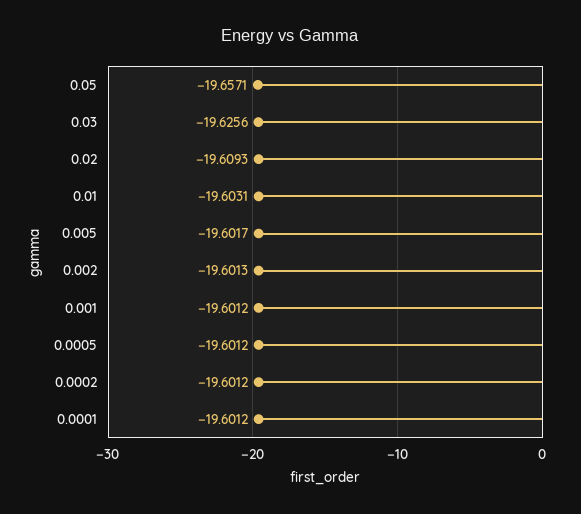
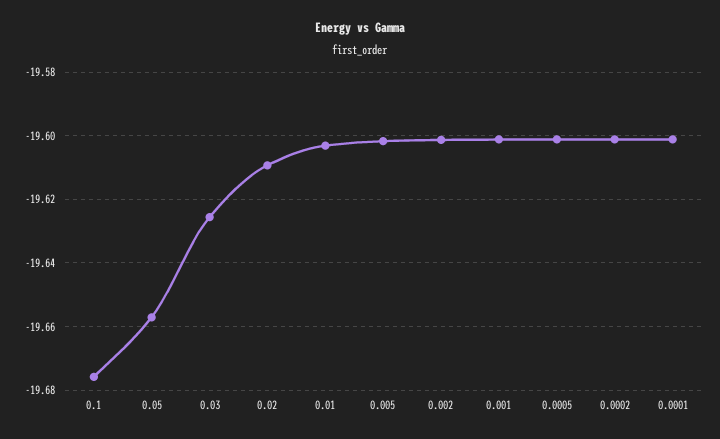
0.1: none -> -19.676

